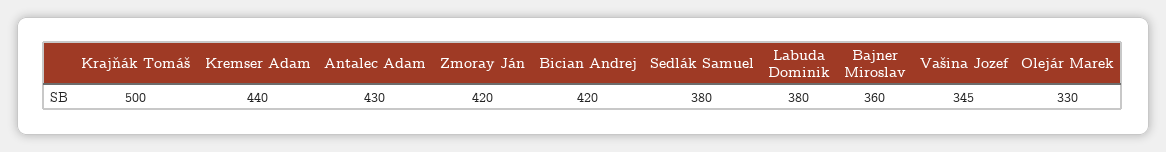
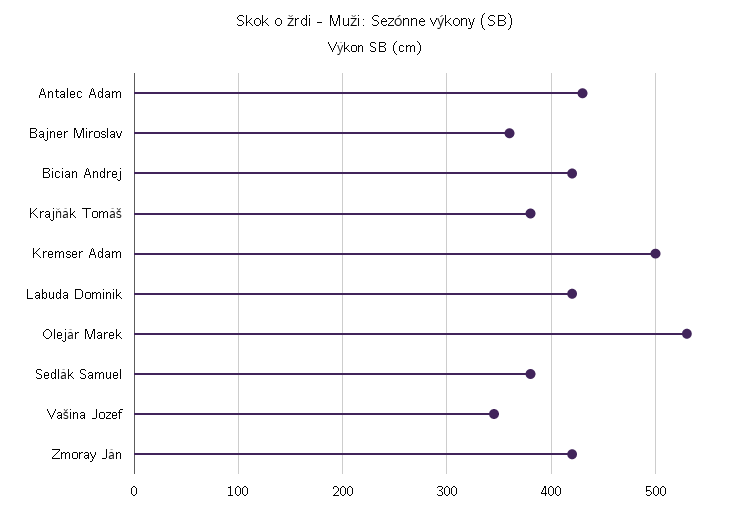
Krajňák Tomáš: 500 -> 380
Kremser Adam: 440 -> 500
Labuda Dominik: 380 -> 420
Olejár Marek: 330 -> 530

